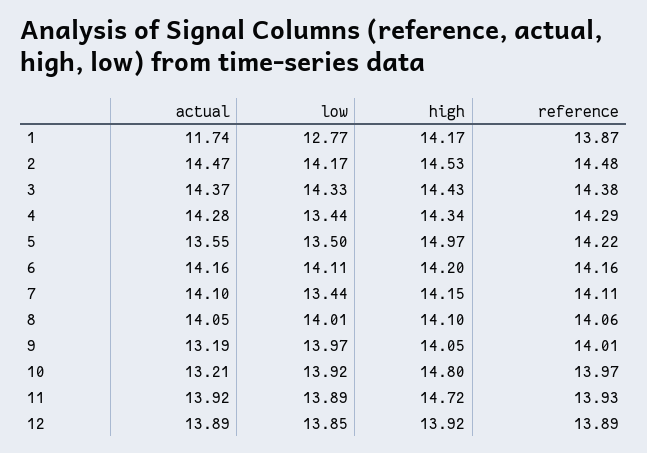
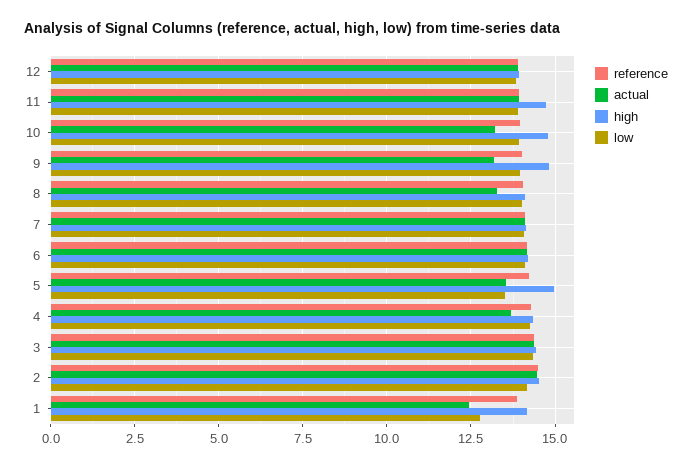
actual, 1: 11.74 -> 12.5
actual, 4: 14.28 -> 13.75
low, 4: 13.44 -> 14.25
low, 7: 13.44 -> 14
actual, 8: 14.05 -> 13.25
high, 9: 14.05 -> 14.75

